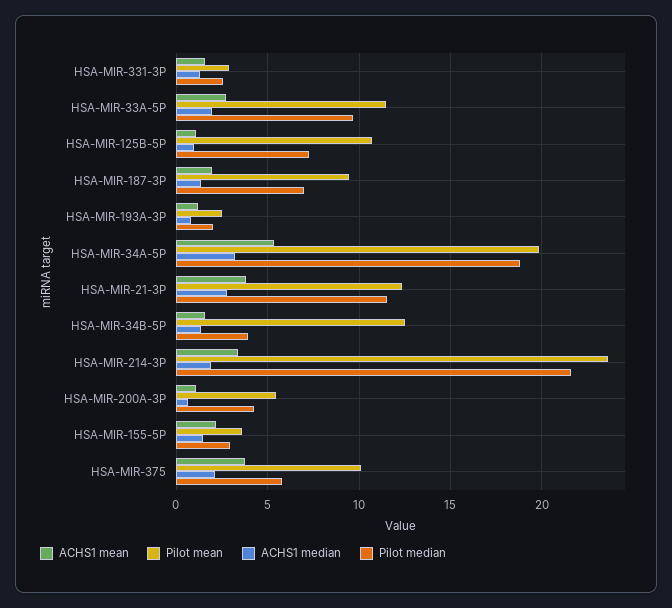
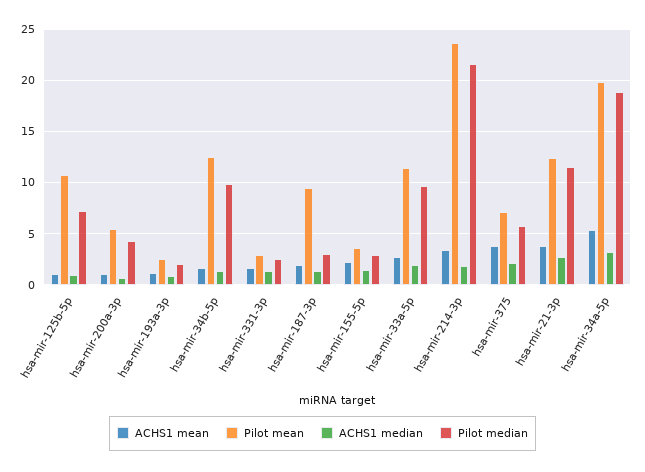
Pilot median, HSA-MIR-187-3P: 7 -> 3
Pilot median, HSA-MIR-34B-5P: 4 -> 10
Pilot mean, HSA-MIR-375: 10 -> 7

